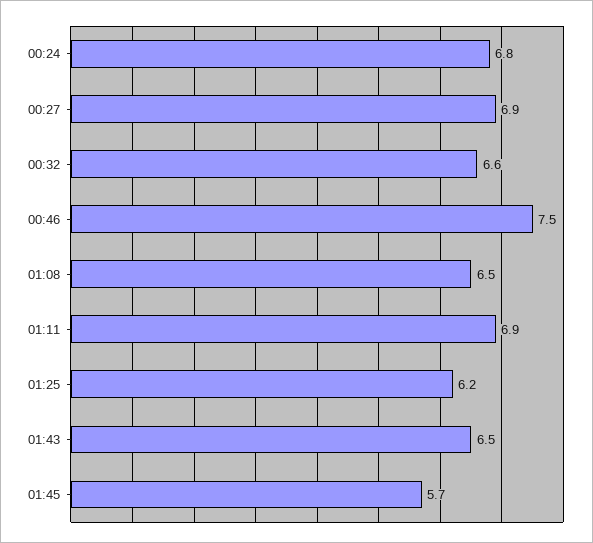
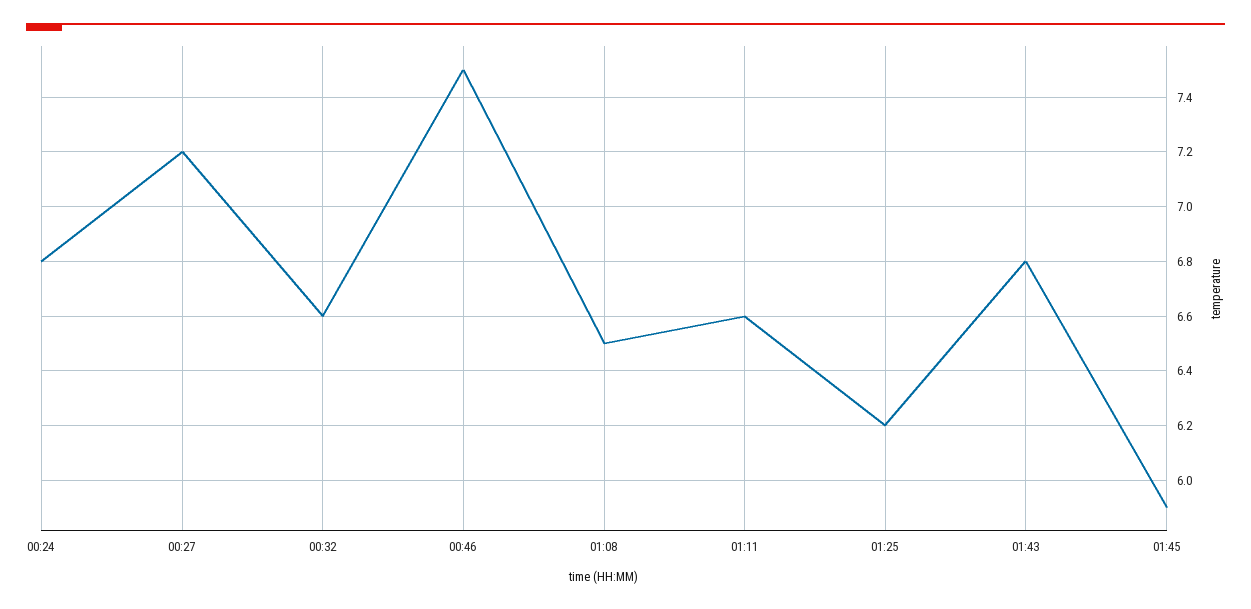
00:27: 6.9 -> 7.2
01:11: 6.9 -> 6.6
01:43: 6.5 -> 6.8
01:45: 5.7 -> 5.9

